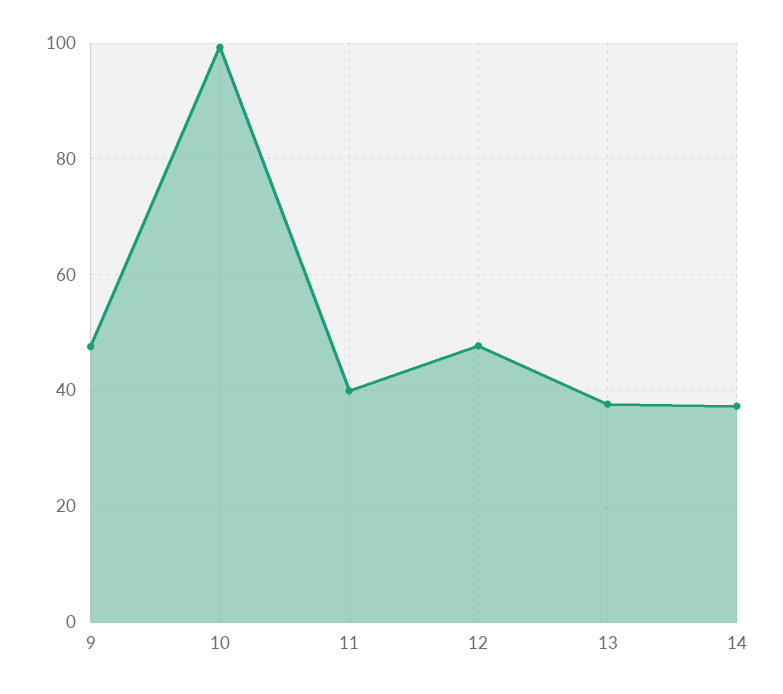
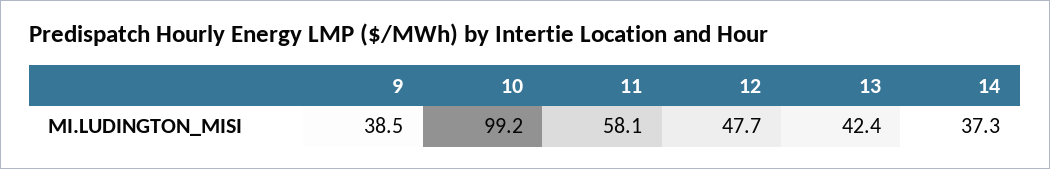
9: 48 -> 38.5
11: 40 -> 58.1
13: 38 -> 42.4

